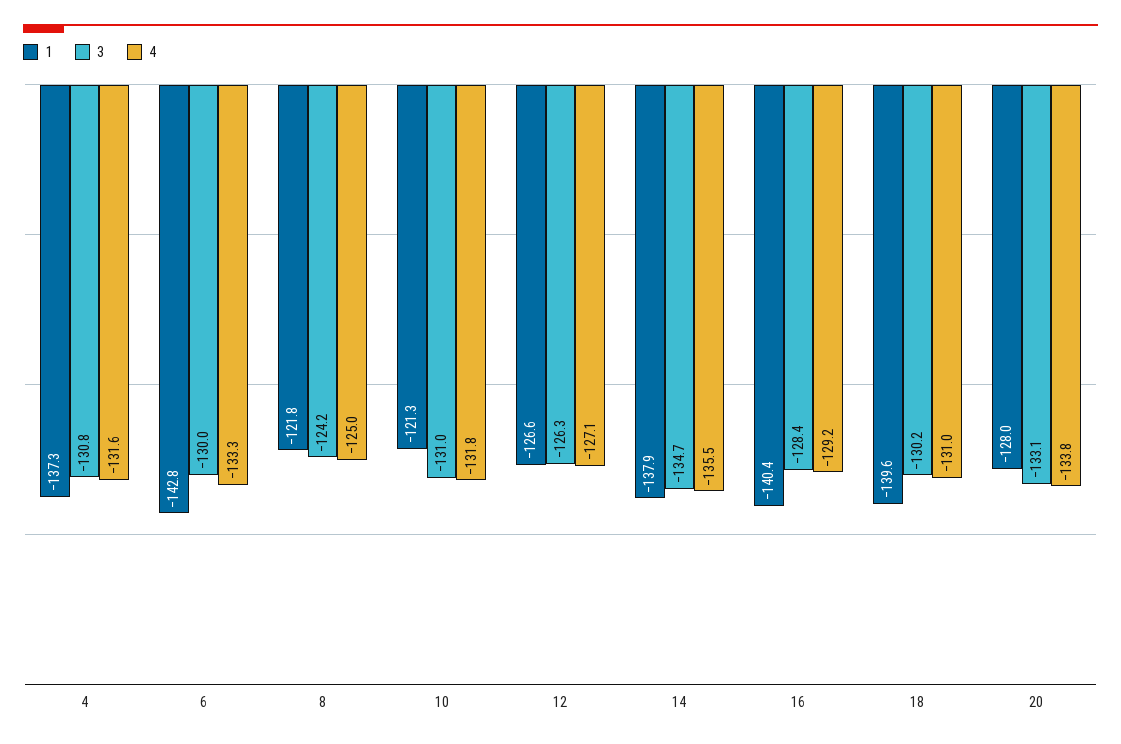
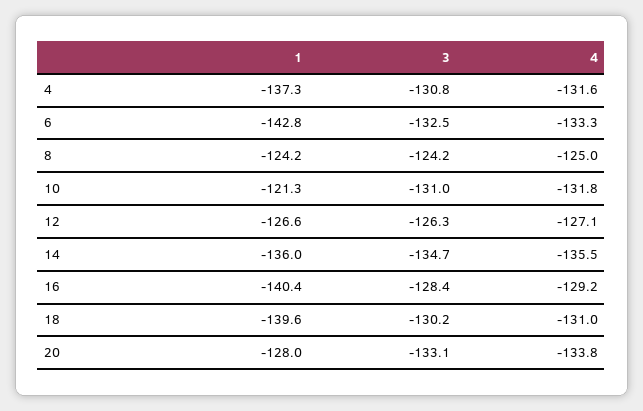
3, 6: -130 -> -132.5
1, 8: -121.8 -> -124.2
1, 14: -137.9 -> -136

